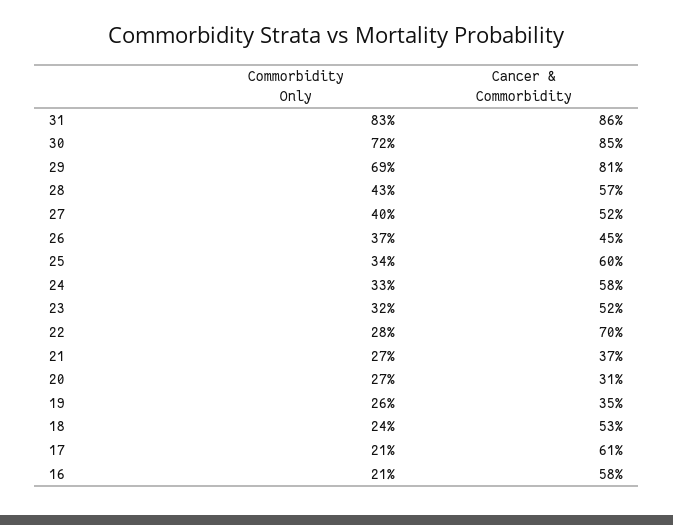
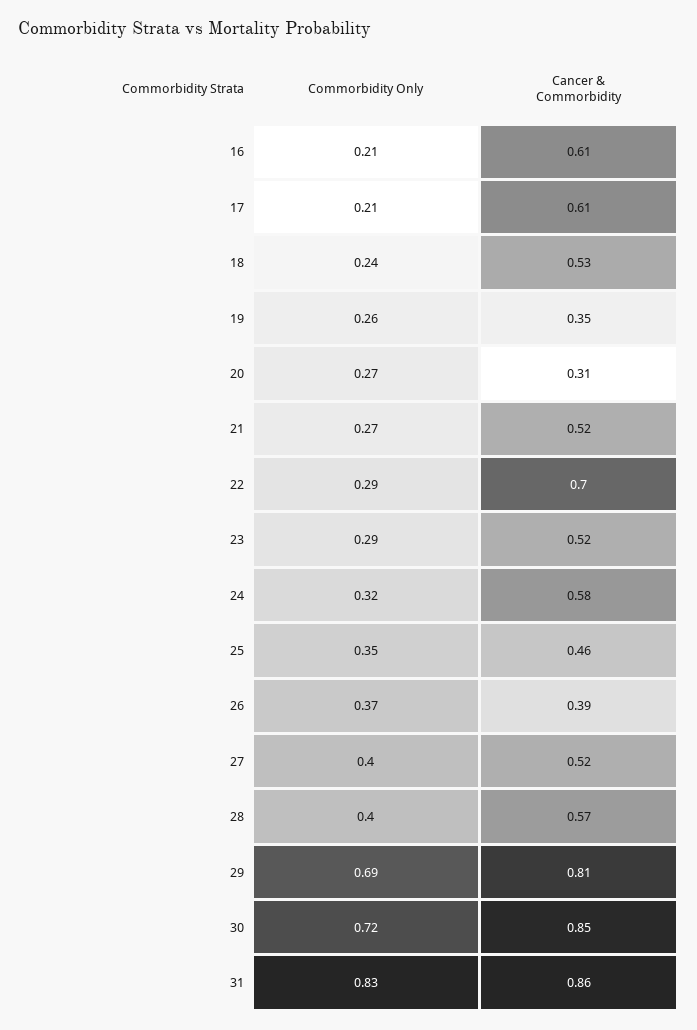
Commorbidity Only, 28: 0.43 -> 0.4
Cancer & Commorbidity, 26: 0.45 -> 0.39
Commorbidity Only, 25: 0.34 -> 0.35
Cancer & Commorbidity, 25: 0.6 -> 0.46
Commorbidity Only, 24: 0.33 -> 0.32
Commorbidity Only, 23: 0.32 -> 0.29
Commorbidity Only, 22: 0.28 -> 0.29
Cancer & Commorbidity, 21: 0.37 -> 0.52
Cancer & Commorbidity, 16: 0.58 -> 0.61

